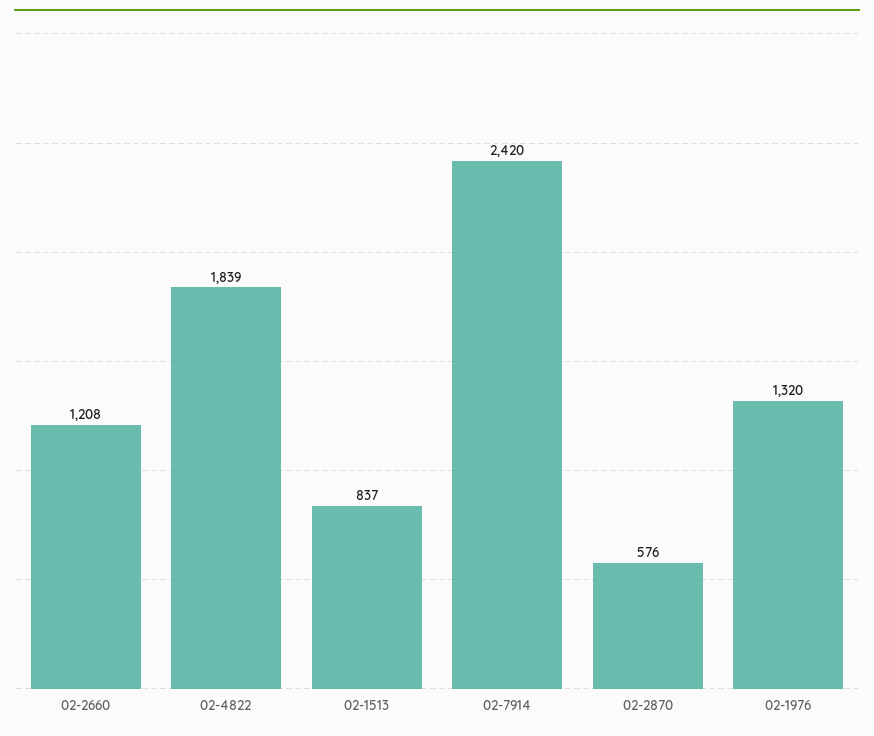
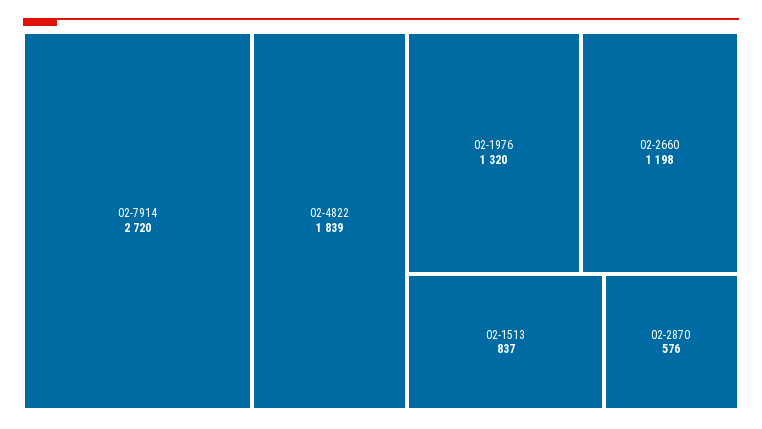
02-2660: 1208 -> 1198
02-7914: 2420 -> 2720

